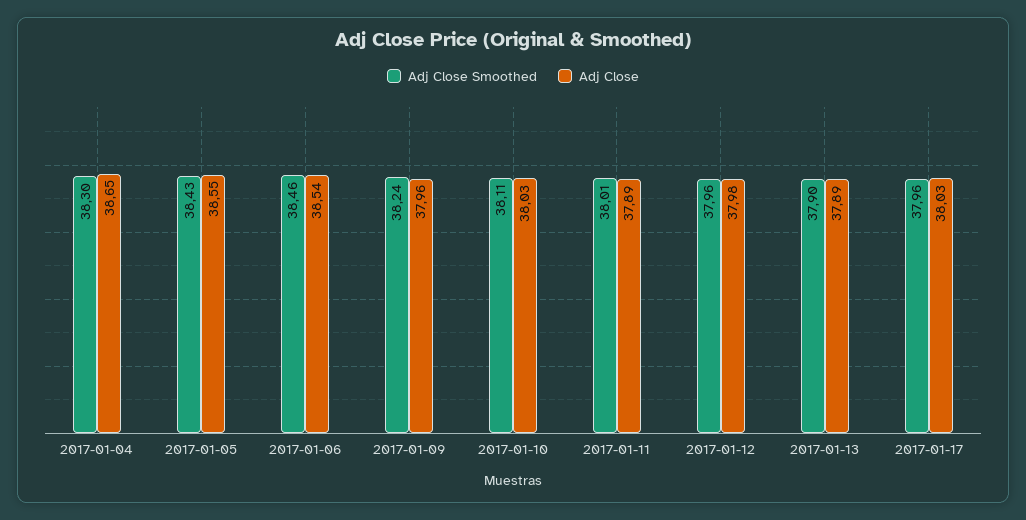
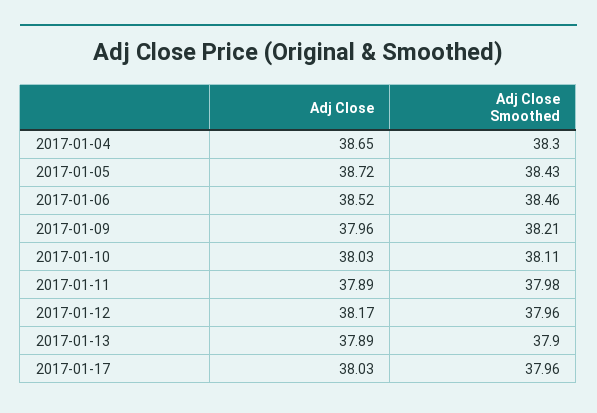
Adj Close, 2017-01-05: 38.55 -> 38.72
Adj Close, 2017-01-06: 38.54 -> 38.52
Adj Close Smoothed, 2017-01-09: 38.24 -> 38.21
Adj Close Smoothed, 2017-01-11: 38.01 -> 37.98
Adj Close, 2017-01-12: 37.98 -> 38.17

